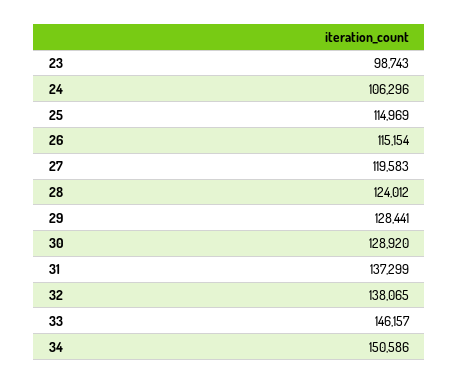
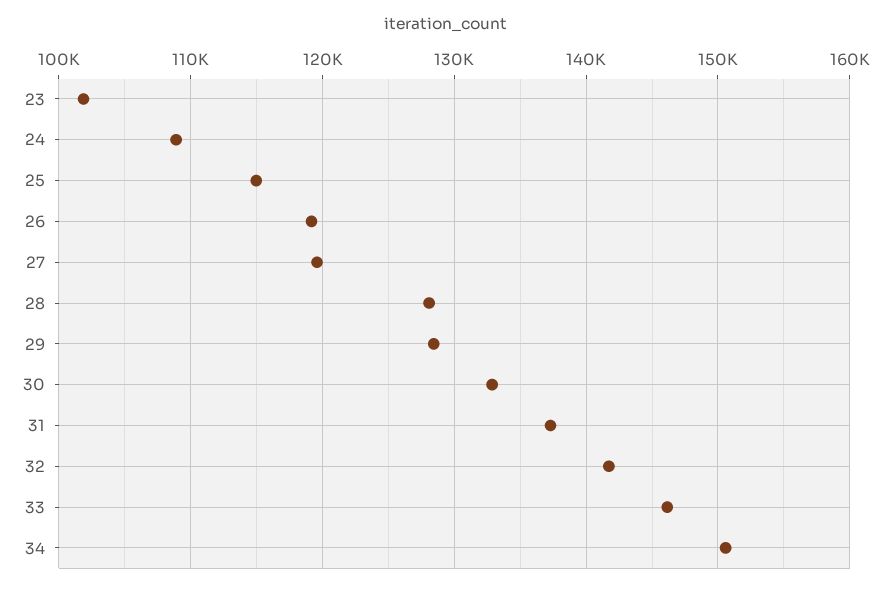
23: 98743 -> 102000
24: 106296 -> 109000
26: 115154 -> 119000
28: 124012 -> 128000
30: 128920 -> 133000
32: 138065 -> 142000

